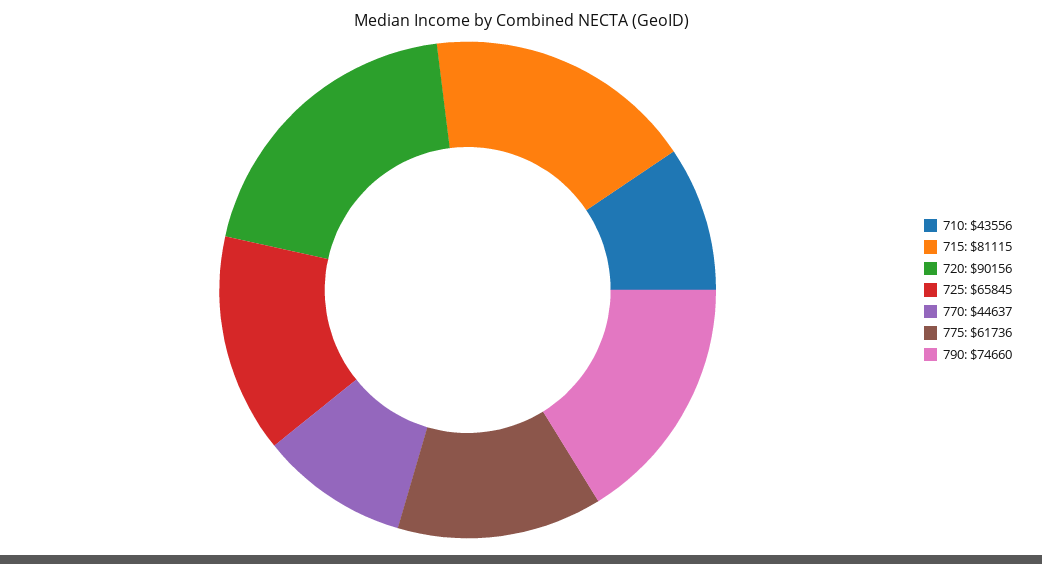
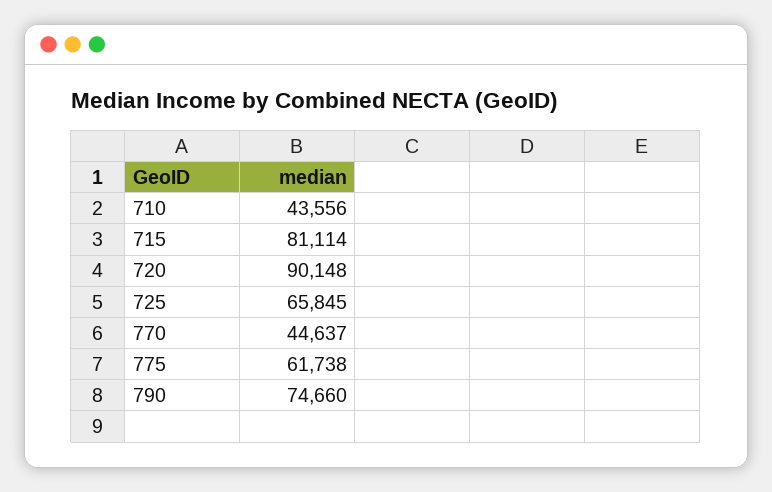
715: 81115 -> 81114
720: 90156 -> 90148
775: 61736 -> 61738

